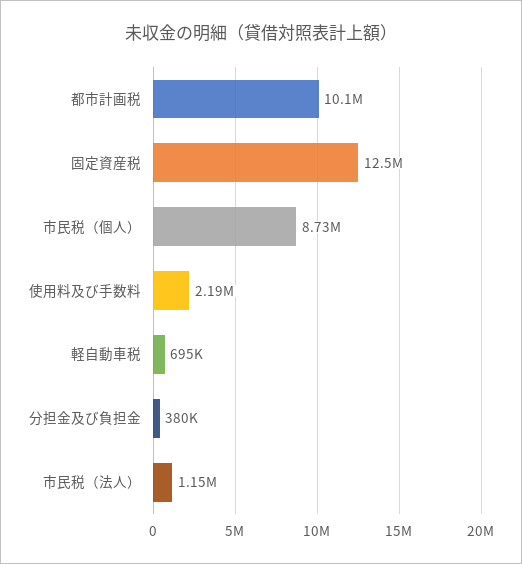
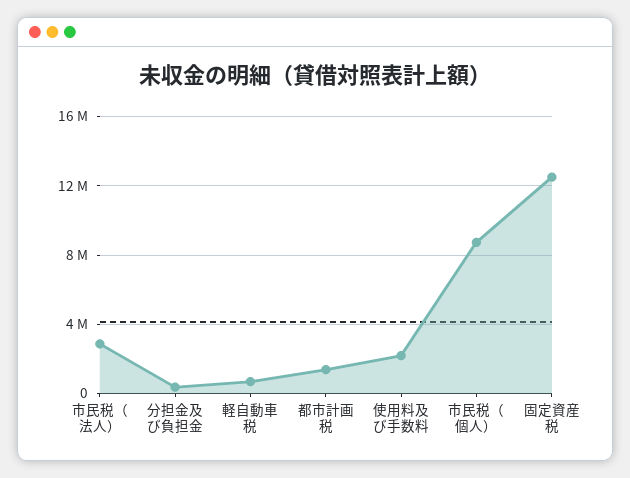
都市計画税: 10100000 -> 1500000
市民税（法人）: 1150000 -> 3000000

